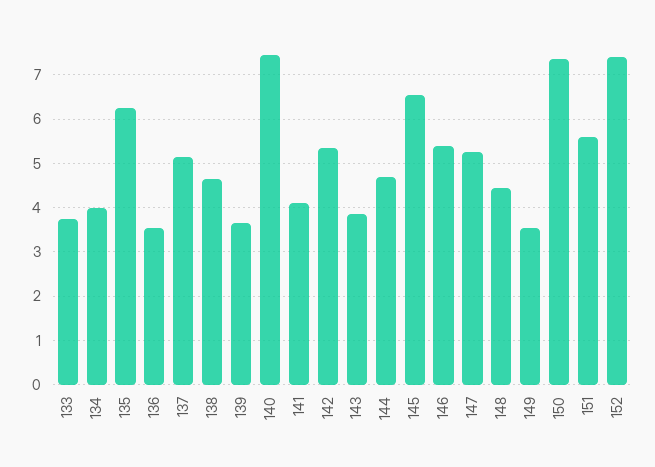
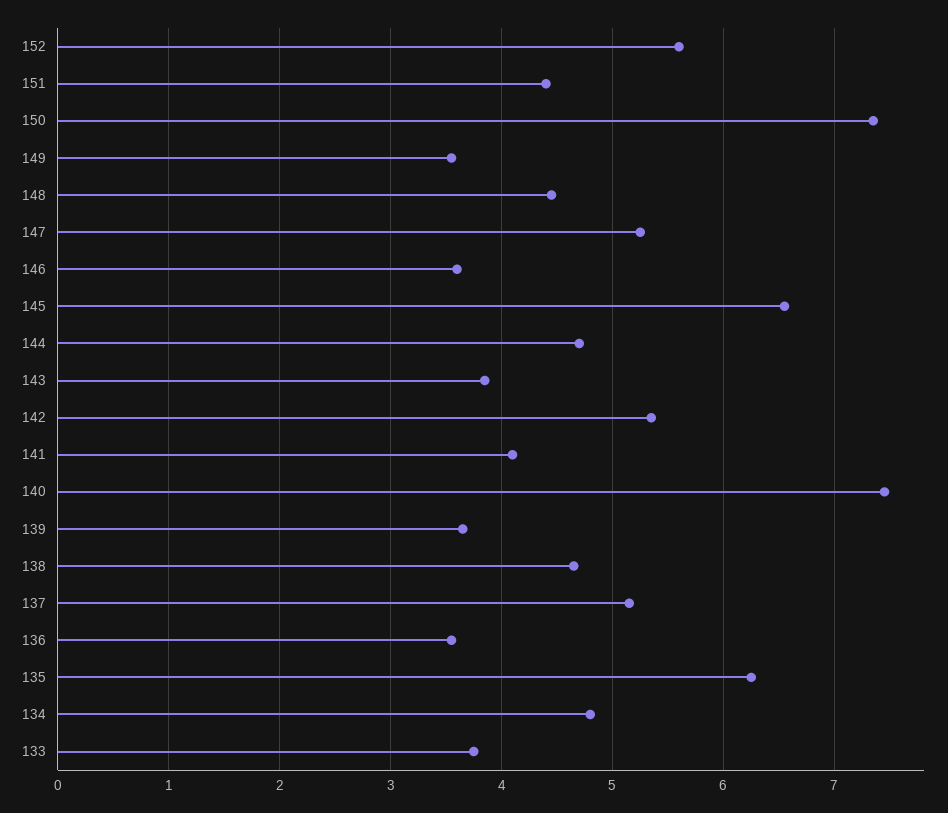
134: 4 -> 4.8
146: 5.4 -> 3.6
151: 5.6 -> 4.4
152: 7.4 -> 5.6

